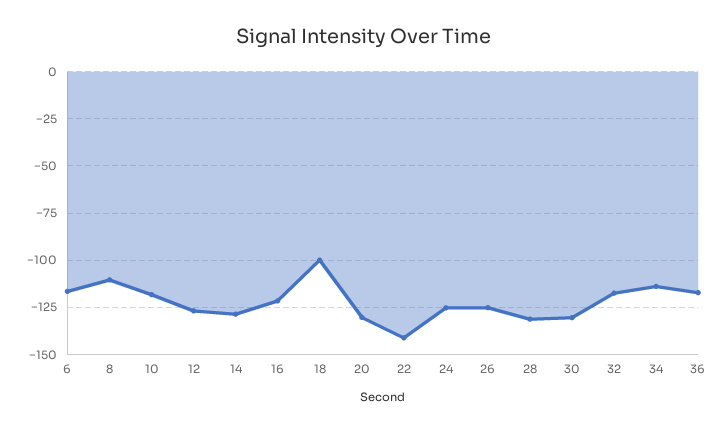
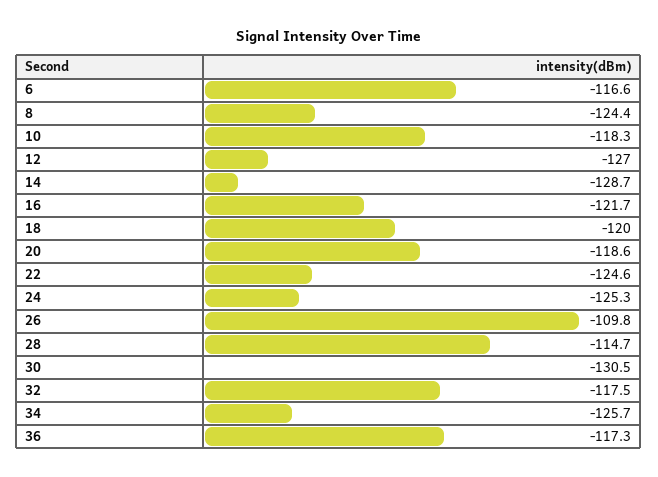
8: -110 -> -124.4
18: -100 -> -120
20: -130 -> -118.6
22: -140 -> -124.6
26: -125 -> -109.8
28: -130 -> -114.7
34: -115 -> -125.7

